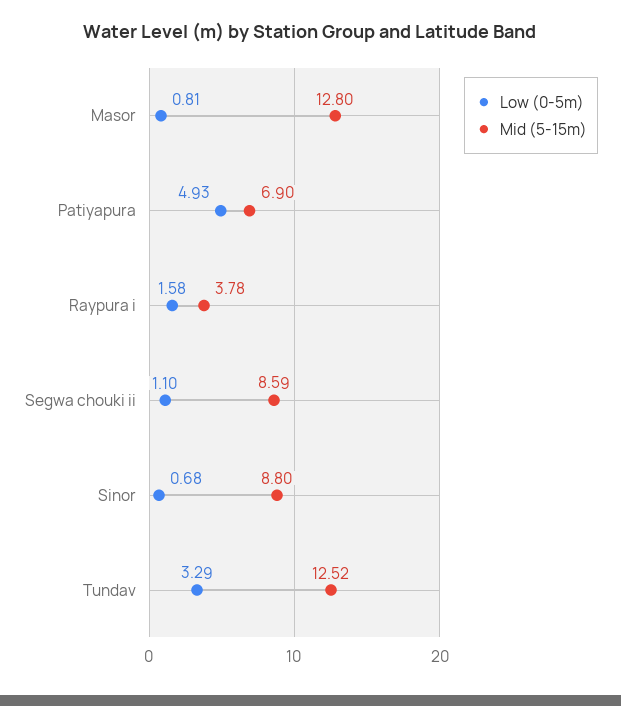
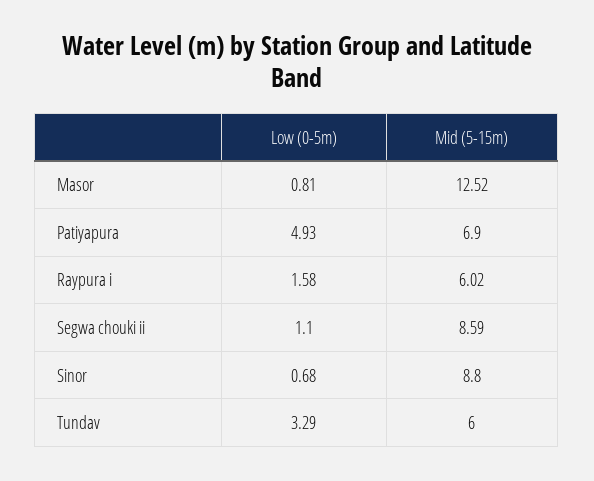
Mid (5-15m), Masor: 12.8 -> 12.52
Mid (5-15m), Raypura i: 3.78 -> 6.02
Mid (5-15m), Tundav: 12.52 -> 6

